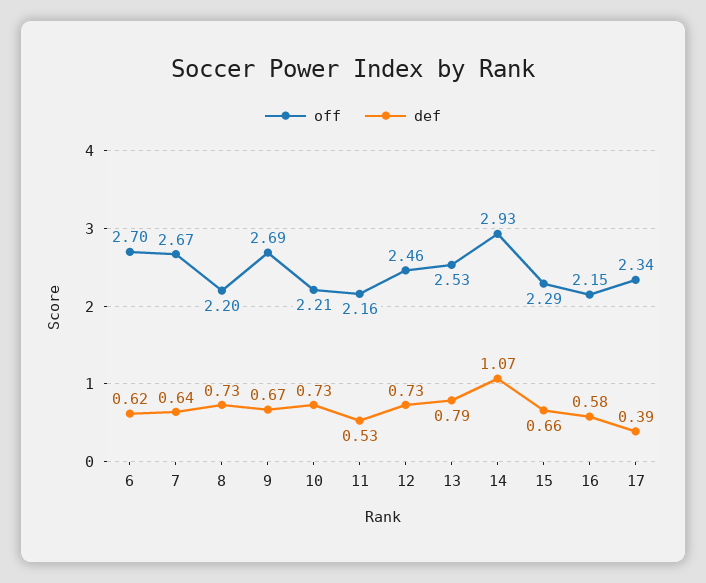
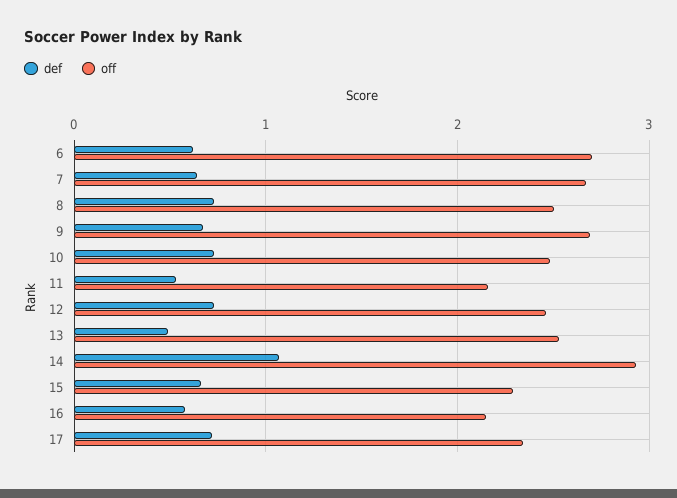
off, 8: 2.2 -> 2.5
off, 10: 2.21 -> 2.5
def, 13: 0.79 -> 0.5
def, 17: 0.39 -> 0.7

